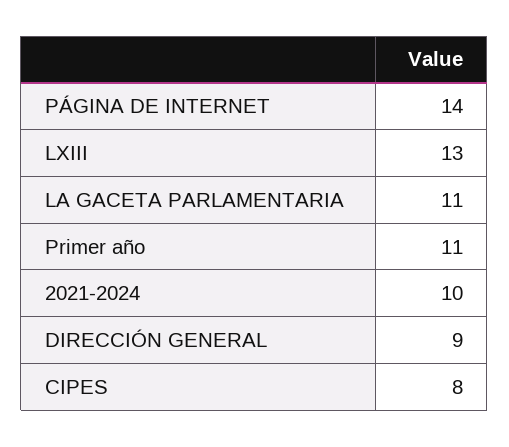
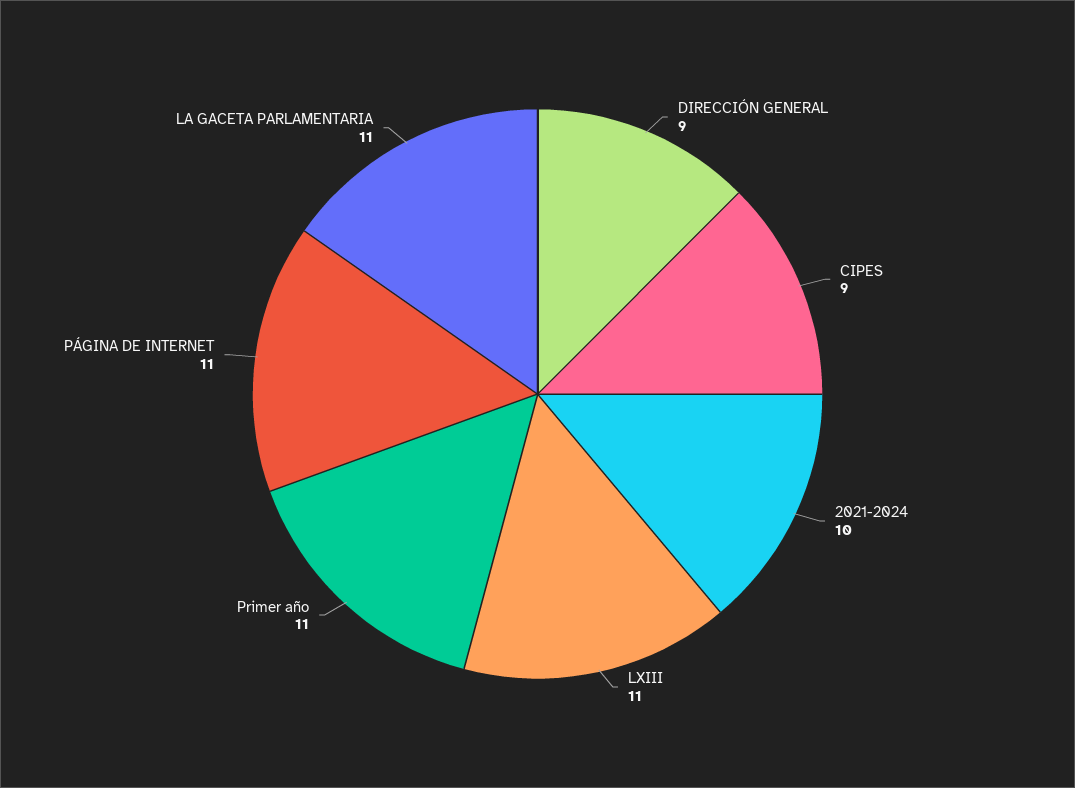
PÁGINA DE INTERNET: 14 -> 11
LXIII: 13 -> 11
CIPES: 8 -> 9

